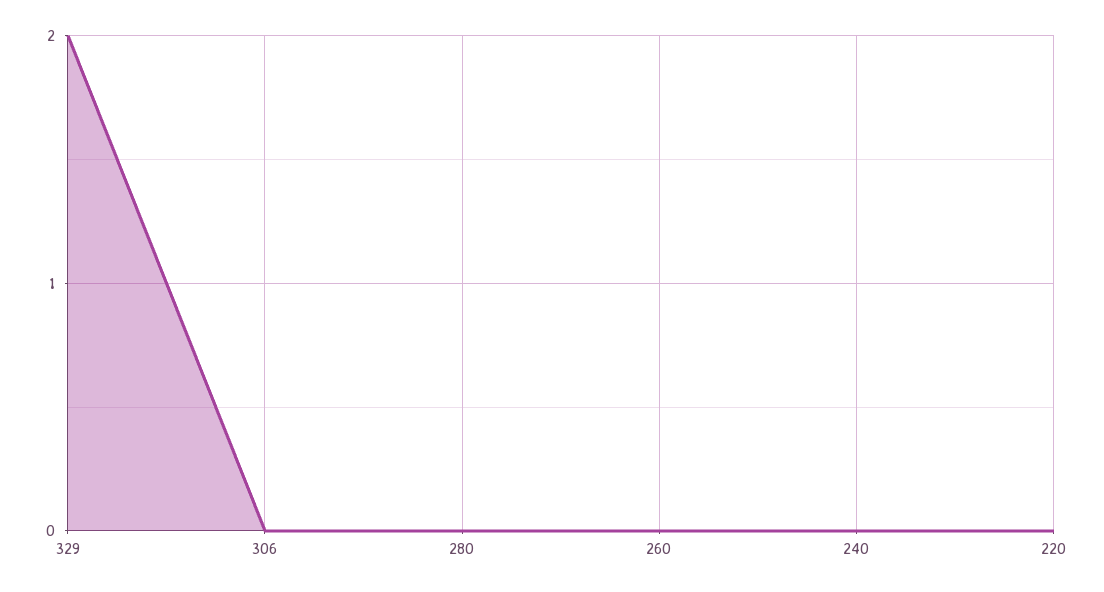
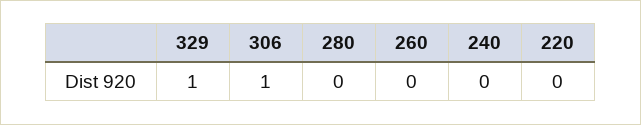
329: 2 -> 1
306: 0 -> 1

